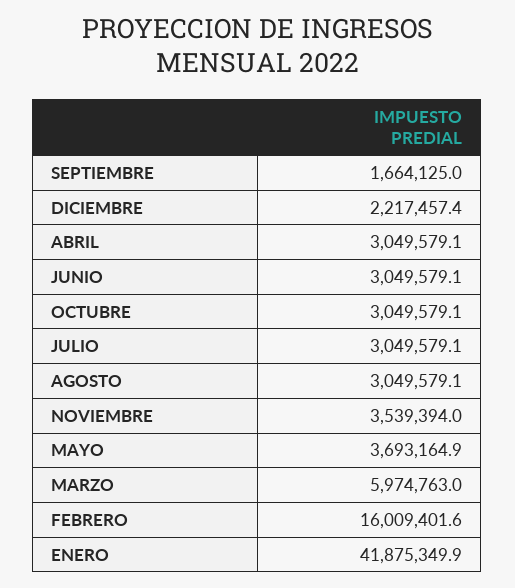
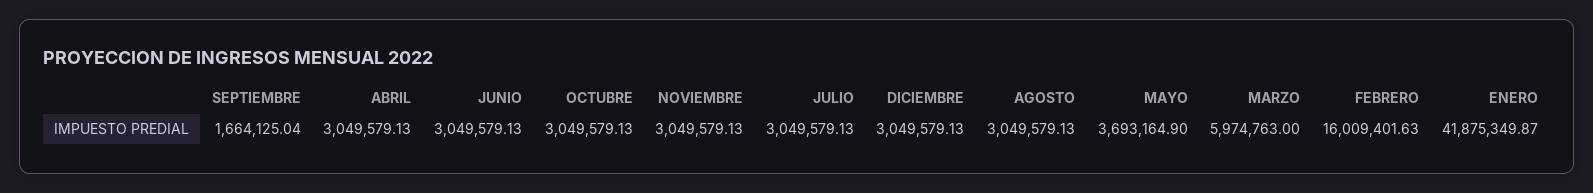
DICIEMBRE: 2217457.4 -> 3049579.13
NOVIEMBRE: 3539394 -> 3049579.13

